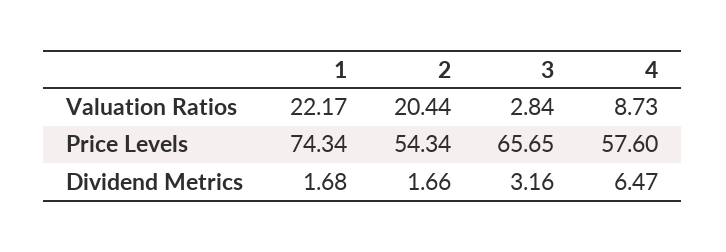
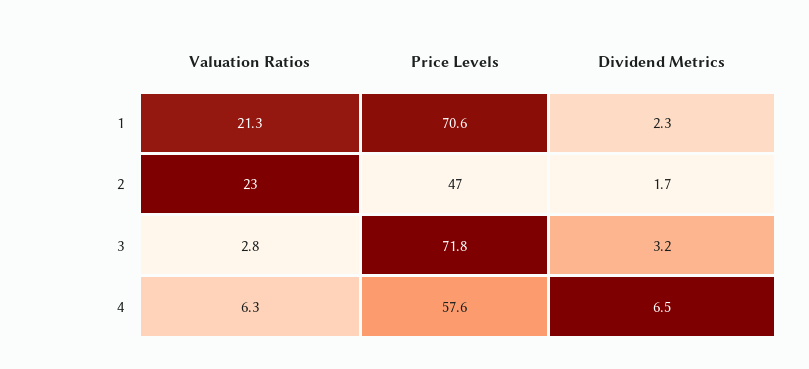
1, Valuation Ratios: 22.17 -> 21.3
2, Valuation Ratios: 20.44 -> 23
4, Valuation Ratios: 8.73 -> 6.3
1, Price Levels: 74.34 -> 70.6
2, Price Levels: 54.34 -> 47
3, Price Levels: 65.65 -> 71.8
1, Dividend Metrics: 1.68 -> 2.3

